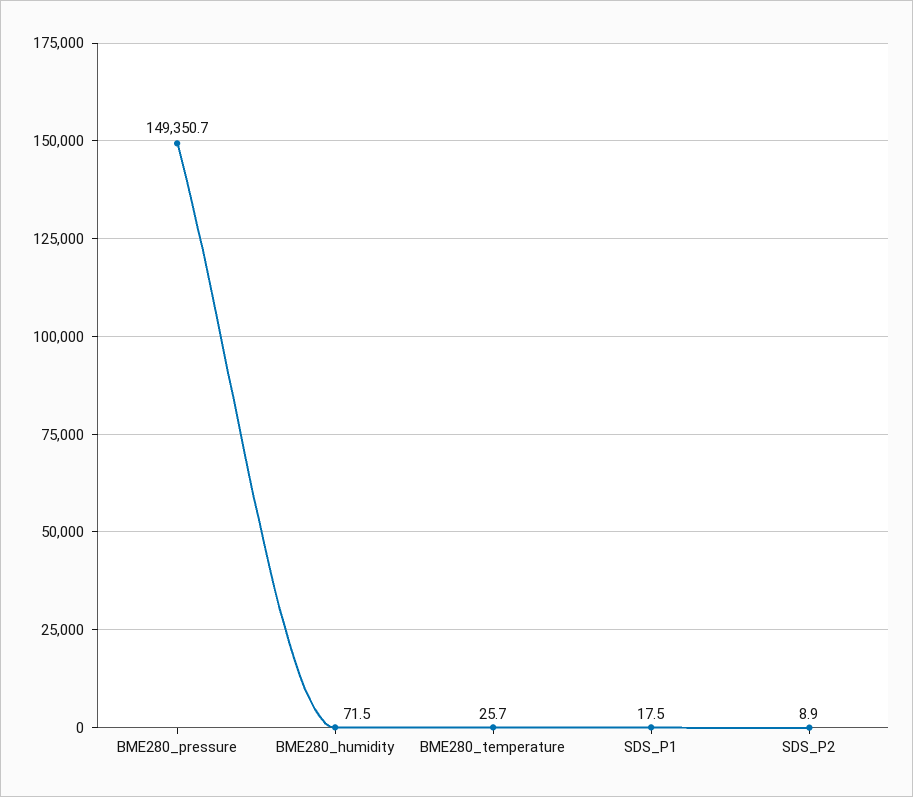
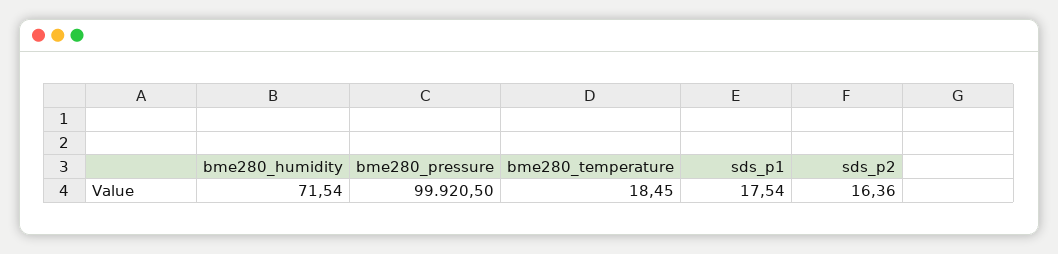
BME280_pressure: 149350.7 -> 99920.5
BME280_temperature: 25.7 -> 18.45
SDS_P2: 8.9 -> 16.36

